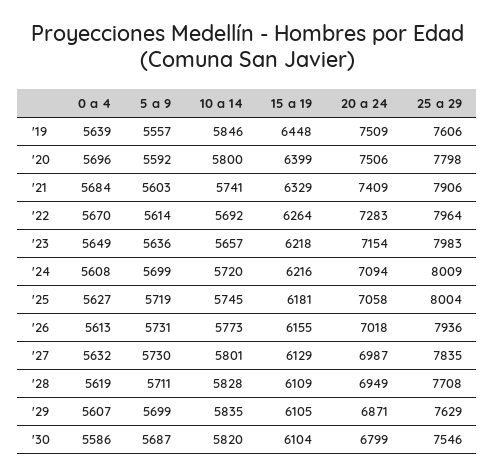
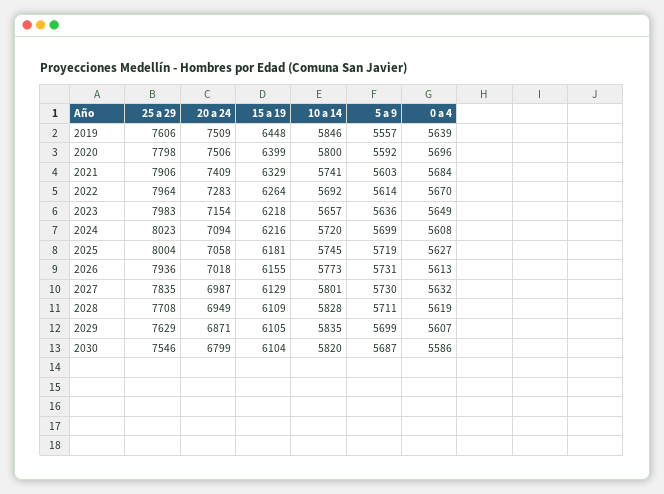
25 a 29, '24: 8009 -> 8023

